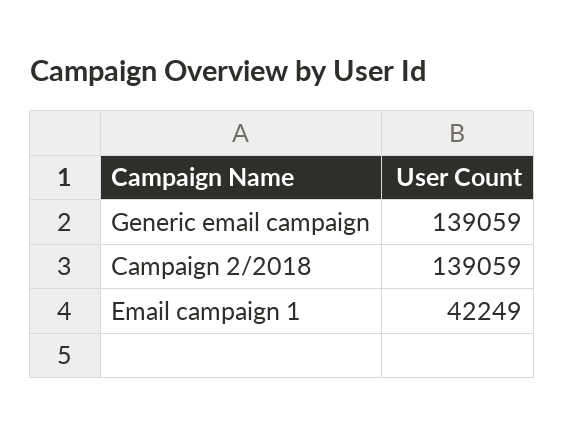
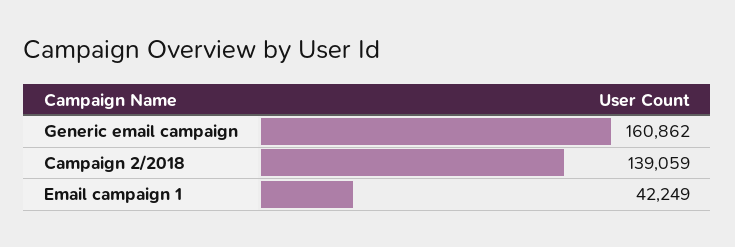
Generic email campaign: 139059 -> 160862

